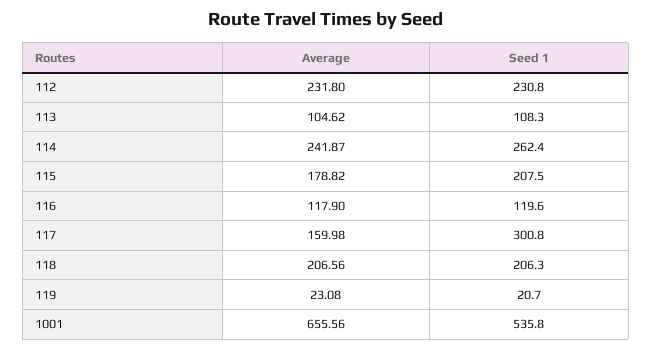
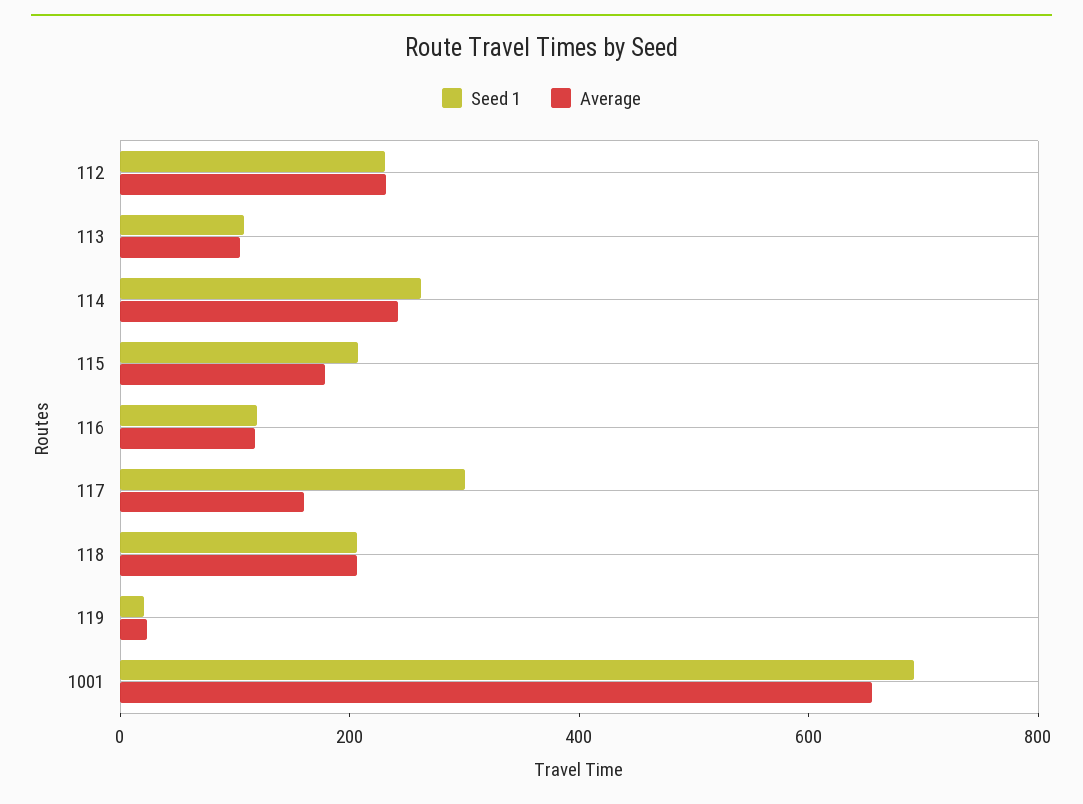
Seed 1, 1001: 535.8 -> 700

